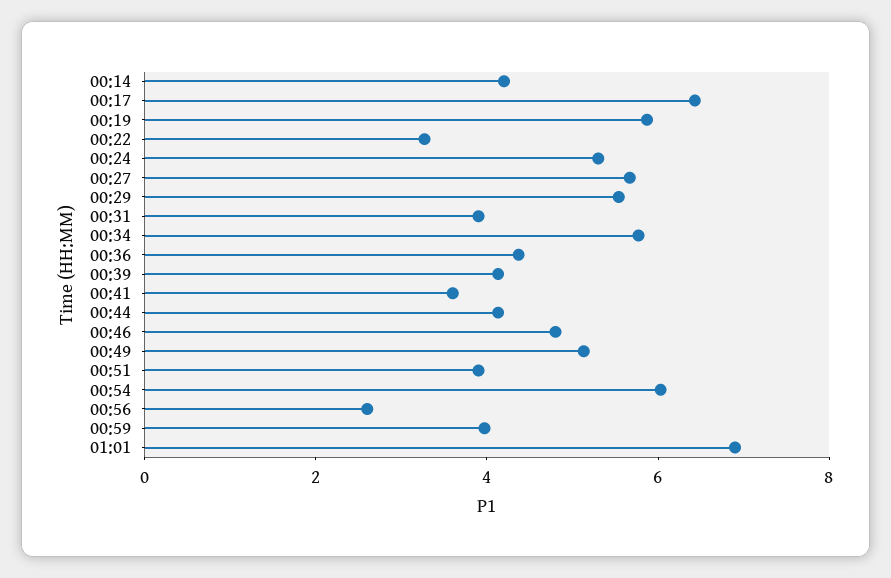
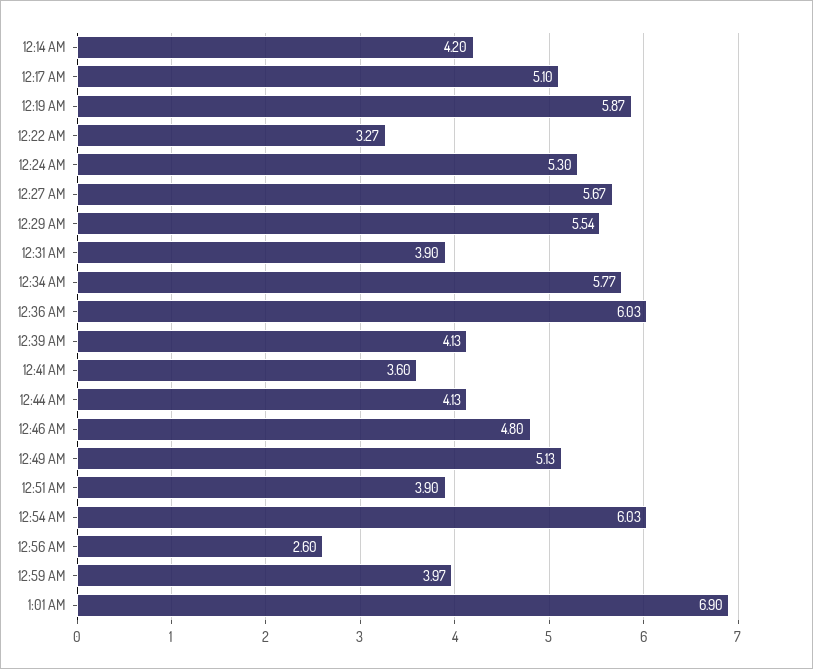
00:17: 6.5 -> 5.1
00:36: 4.5 -> 6.03

